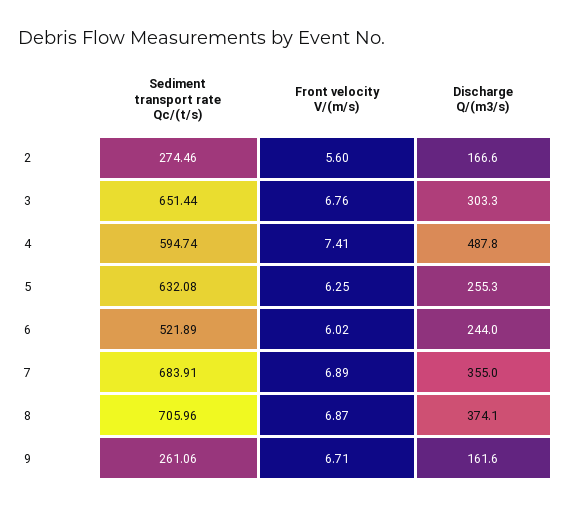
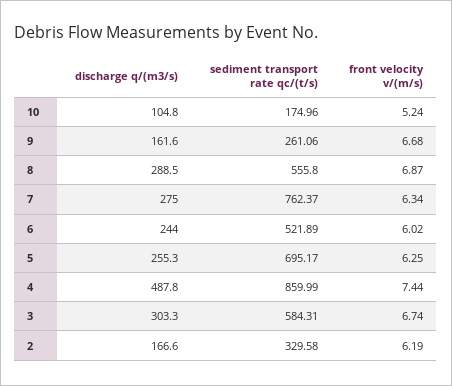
Sediment transport rate Qc/(t/s), 2: 274.46 -> 329.58
Front velocity V/(m/s), 2: 5.6 -> 6.19
Sediment transport rate Qc/(t/s), 3: 651.44 -> 584.31
Front velocity V/(m/s), 3: 6.76 -> 6.74
Sediment transport rate Qc/(t/s), 4: 594.74 -> 859.99
Front velocity V/(m/s), 4: 7.41 -> 7.44
Sediment transport rate Qc/(t/s), 5: 632.08 -> 695.17
Sediment transport rate Qc/(t/s), 7: 683.91 -> 762.37
Front velocity V/(m/s), 7: 6.89 -> 6.34
Discharge Q/(m3/s), 7: 355 -> 275
Sediment transport rate Qc/(t/s), 8: 705.96 -> 555.8
Discharge Q/(m3/s), 8: 374.1 -> 288.5
Front velocity V/(m/s), 9: 6.71 -> 6.68
Discharge Q/(m3/s), 10: none -> 104.8
Sediment transport rate Qc/(t/s), 10: none -> 174.96
Front velocity V/(m/s), 10: none -> 5.24

